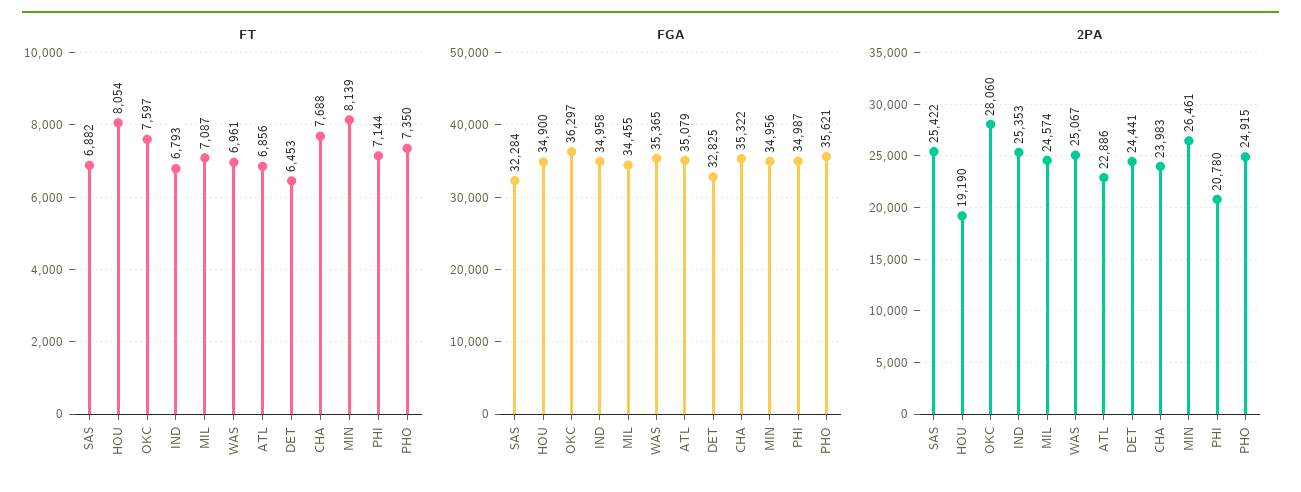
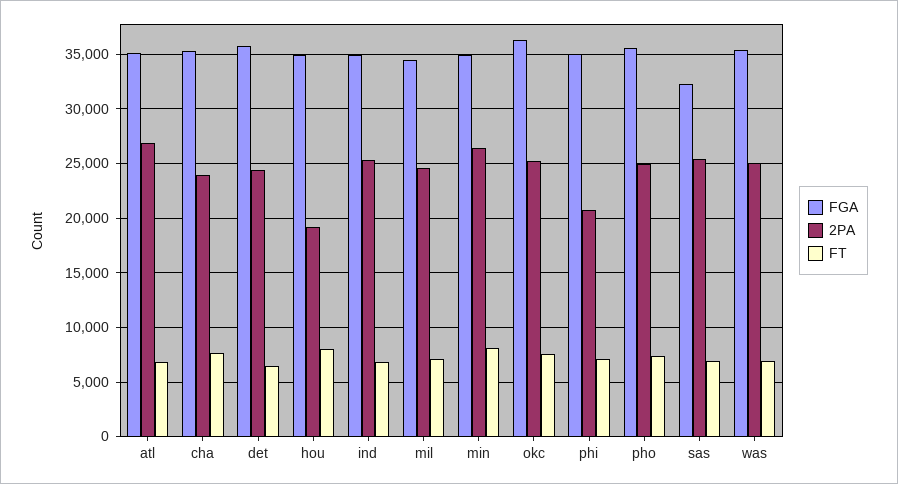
FGA, DET: 32825 -> 36000
2PA, OKC: 28060 -> 25000
2PA, ATL: 22886 -> 27000

